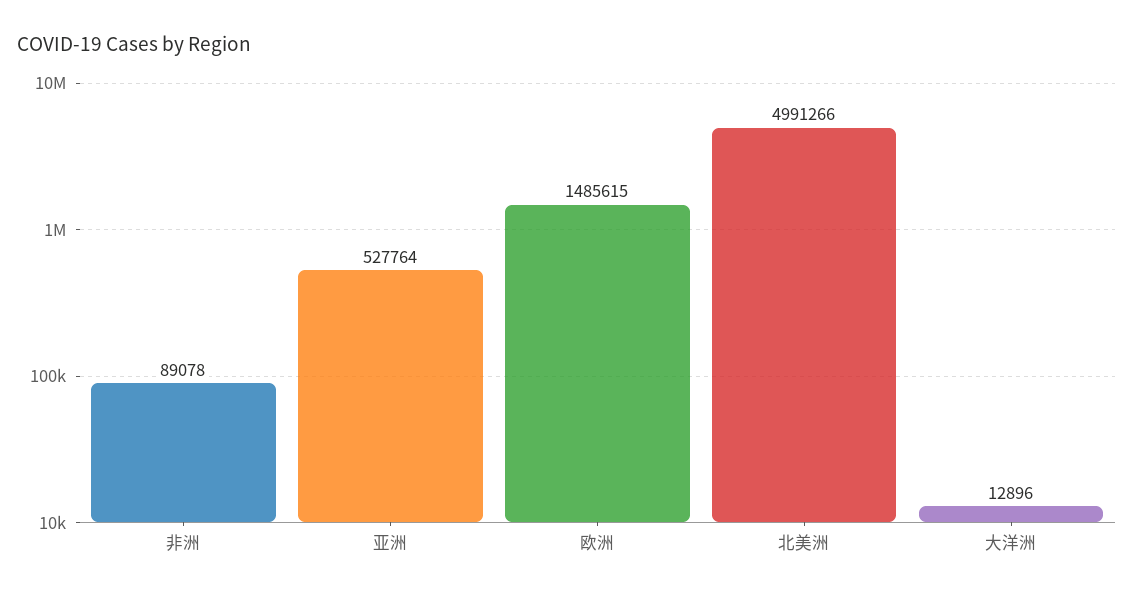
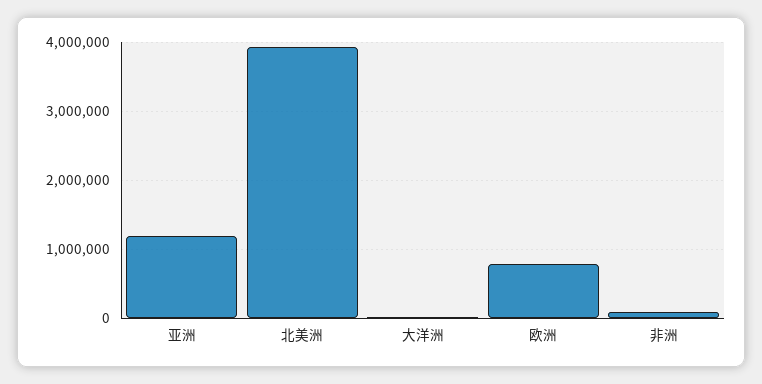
亚洲: 527764 -> 1200000
欧洲: 1485615 -> 800000
北美洲: 4991266 -> 3900000

